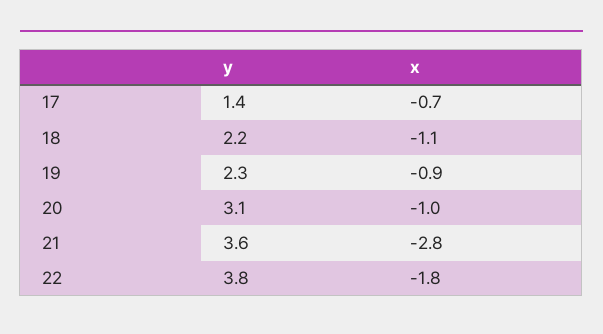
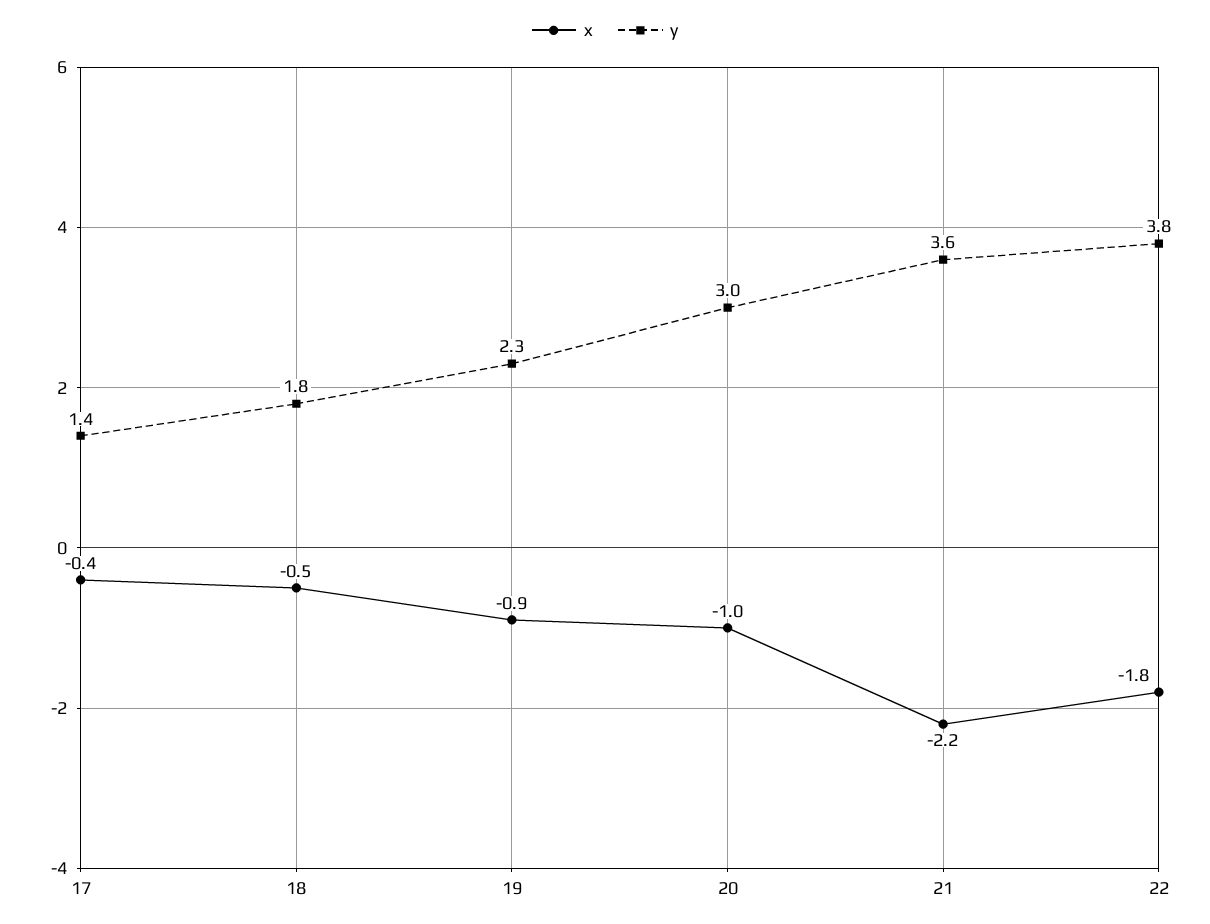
x, 17: -0.7 -> -0.4
y, 18: 2.2 -> 1.8
x, 18: -1.1 -> -0.5
y, 20: 3.1 -> 3
x, 21: -2.8 -> -2.2

